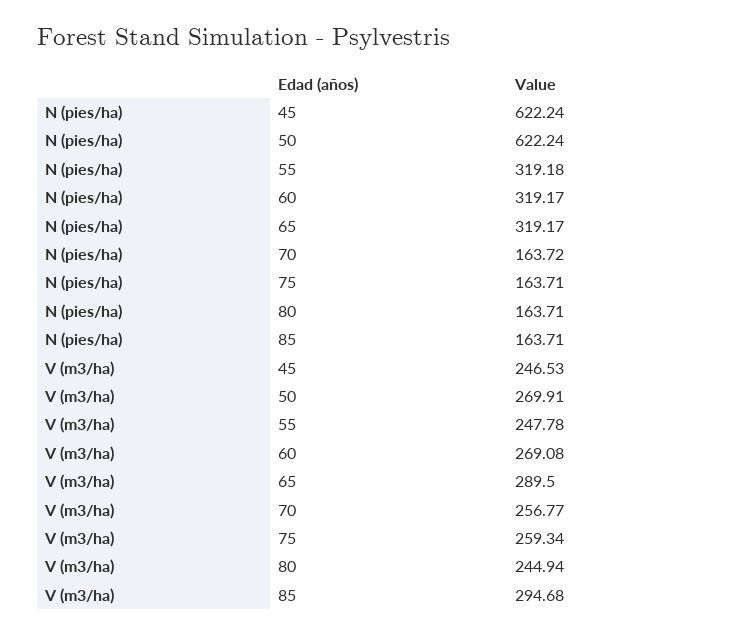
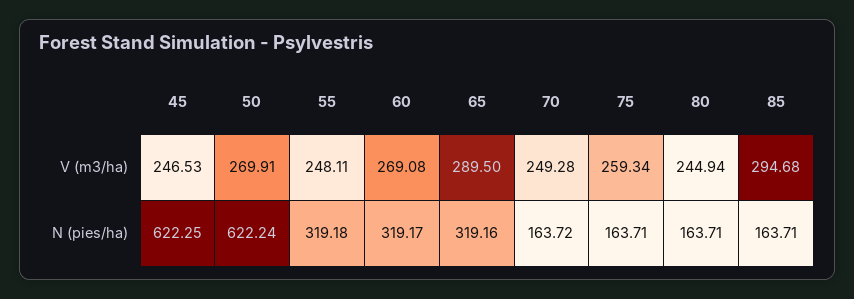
N (pies/ha), 45: 622.24 -> 622.25
N (pies/ha), 65: 319.17 -> 319.16
V (m3/ha), 55: 247.78 -> 248.11
V (m3/ha), 70: 256.77 -> 249.28

